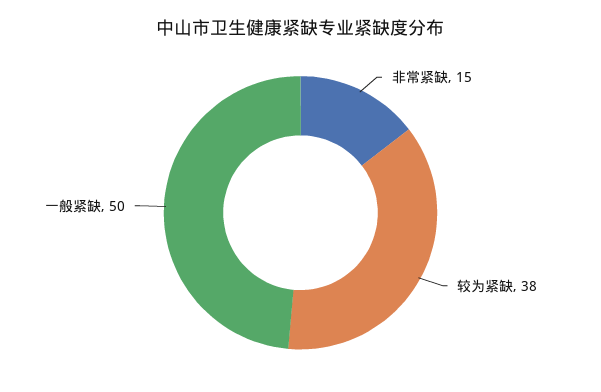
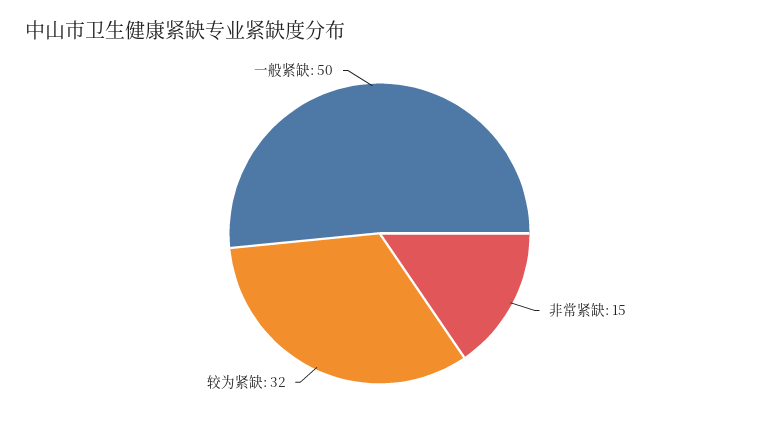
较为紧缺: 38 -> 32

